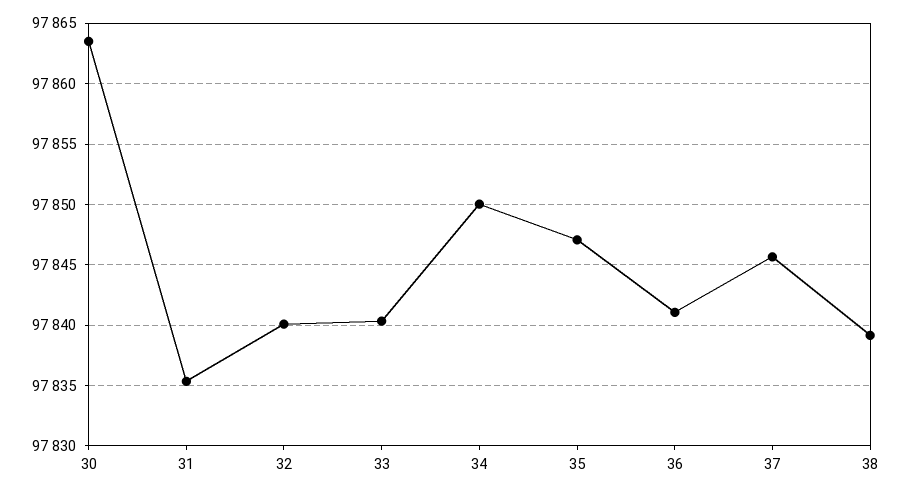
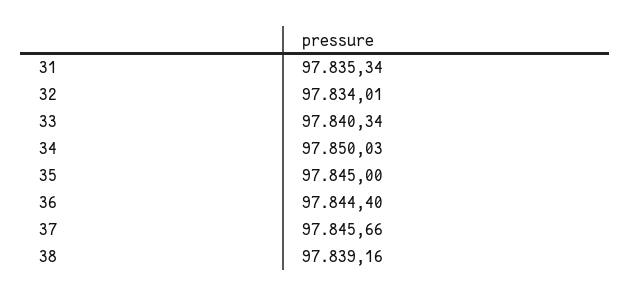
30: 97863.5 -> none
32: 97840 -> 97834.01
35: 97847 -> 97845
36: 97841 -> 97844.4

